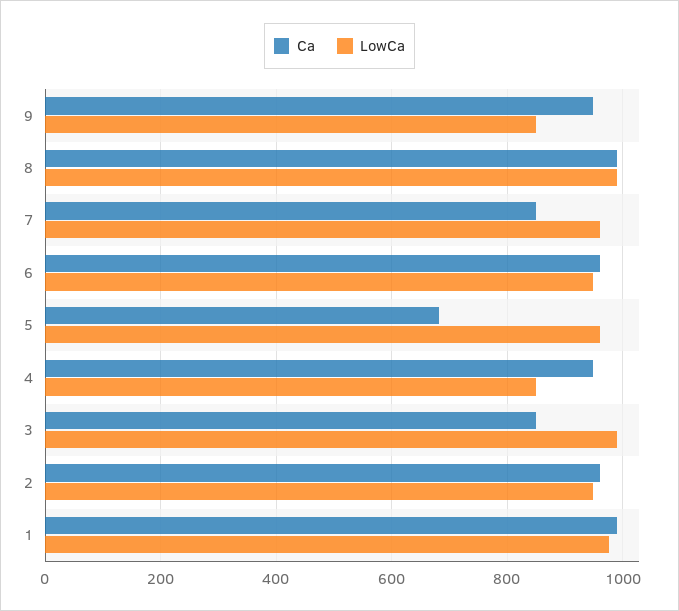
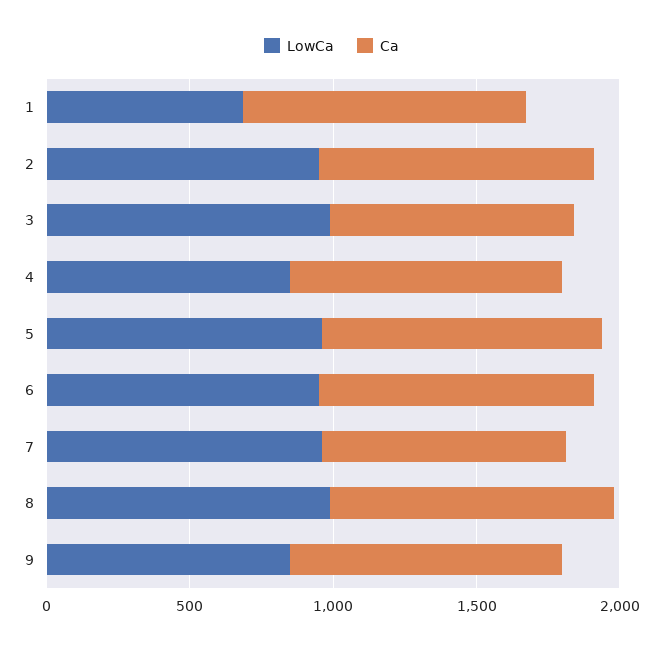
Ca, 5: 680 -> 1000
LowCa, 1: 980 -> 700

